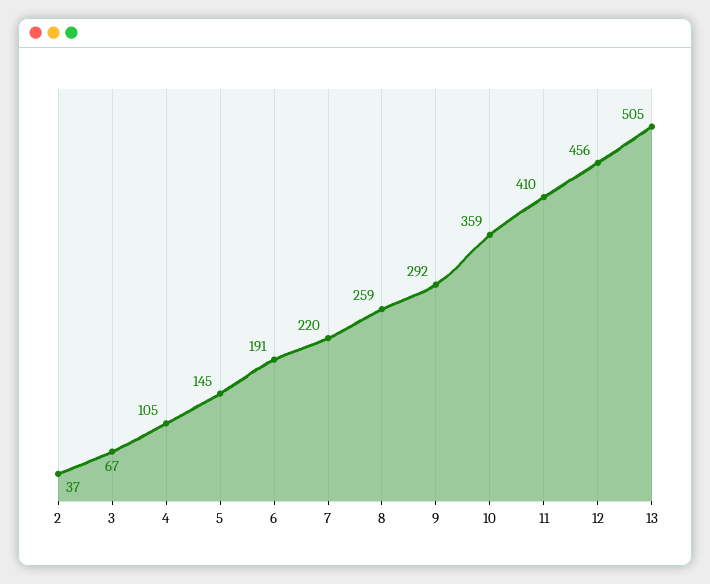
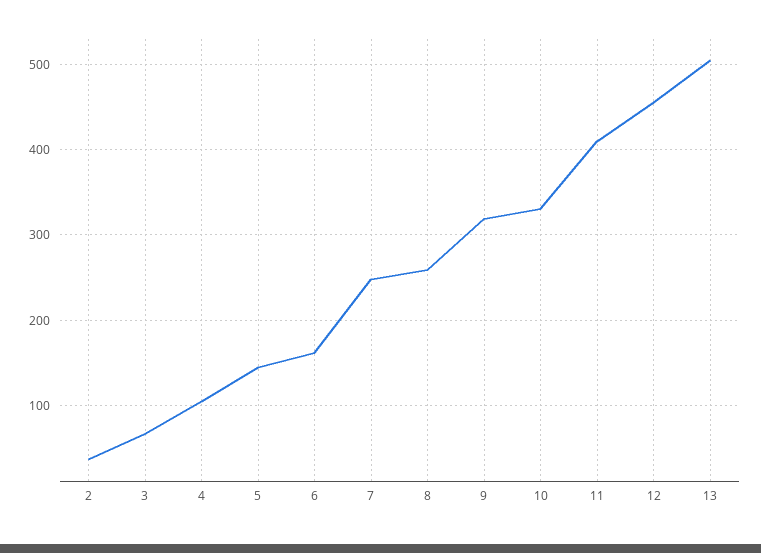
6: 191 -> 160
7: 220 -> 250
9: 292 -> 320
10: 359 -> 330

